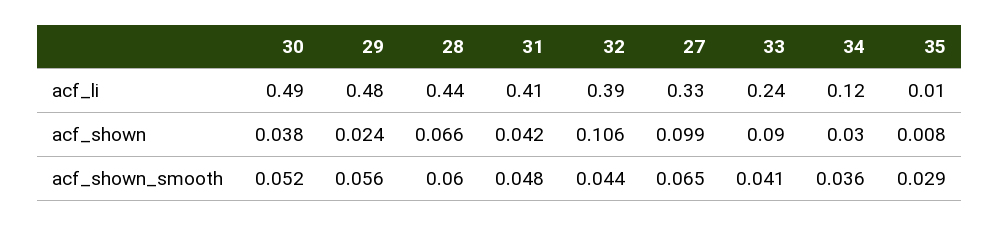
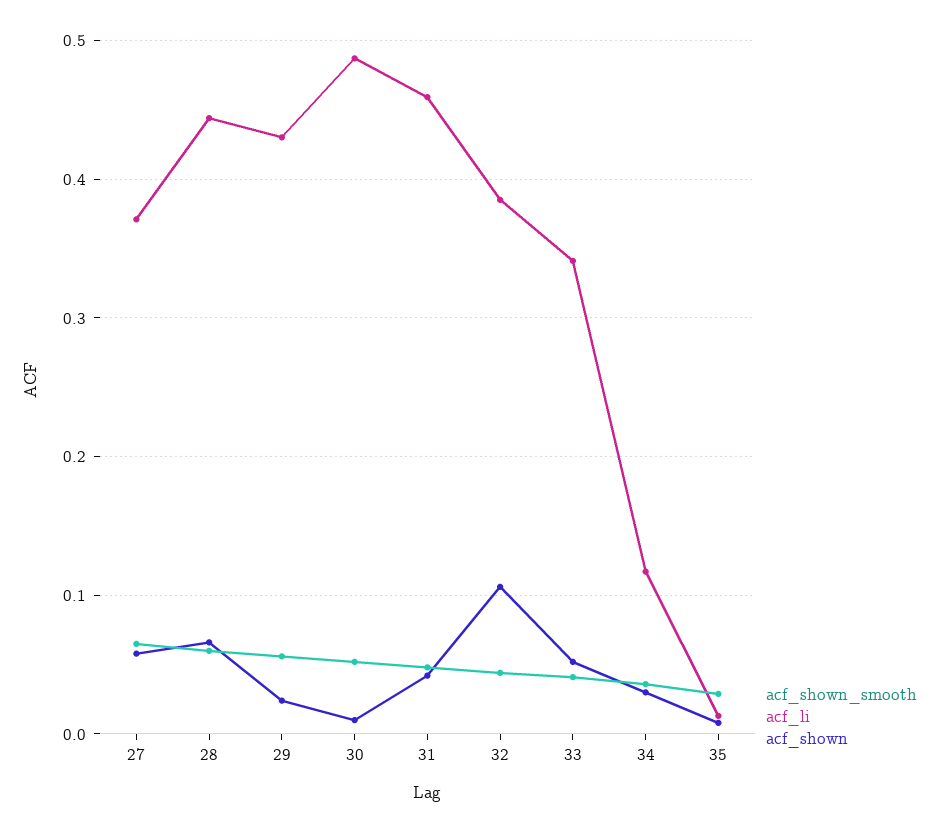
acf_li, 29: 0.48 -> 0.43
acf_li, 31: 0.41 -> 0.46
acf_li, 27: 0.33 -> 0.37
acf_li, 33: 0.24 -> 0.34
acf_shown, 30: 0.038 -> 0.01
acf_shown, 27: 0.099 -> 0.06
acf_shown, 33: 0.09 -> 0.05

